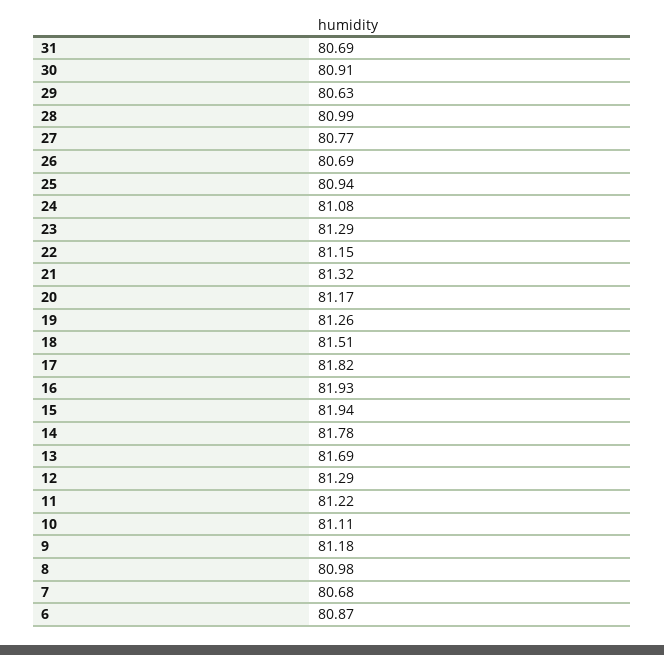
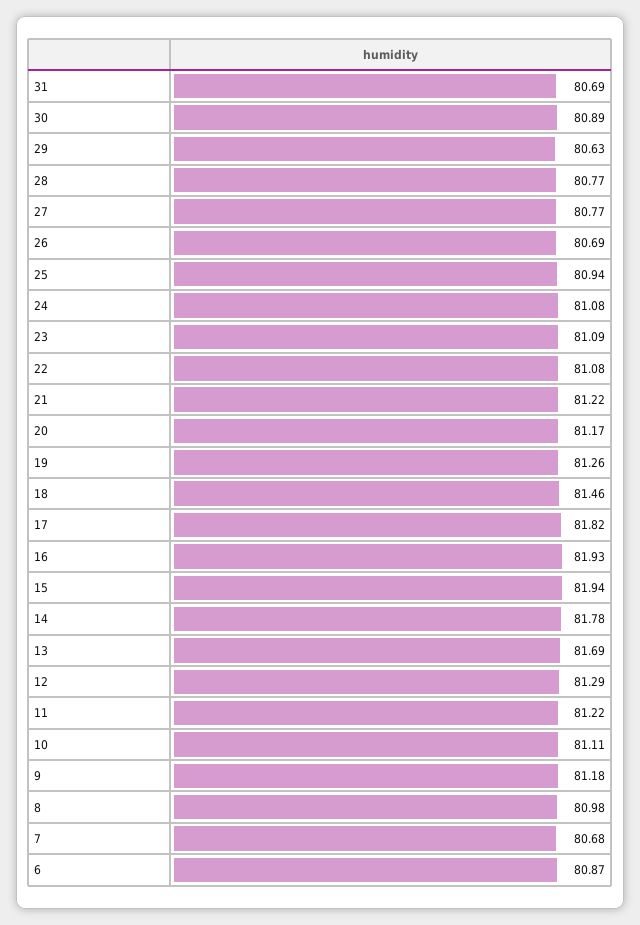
30: 80.91 -> 80.89
28: 80.99 -> 80.77
23: 81.29 -> 81.09
22: 81.15 -> 81.08
21: 81.32 -> 81.22
18: 81.51 -> 81.46

